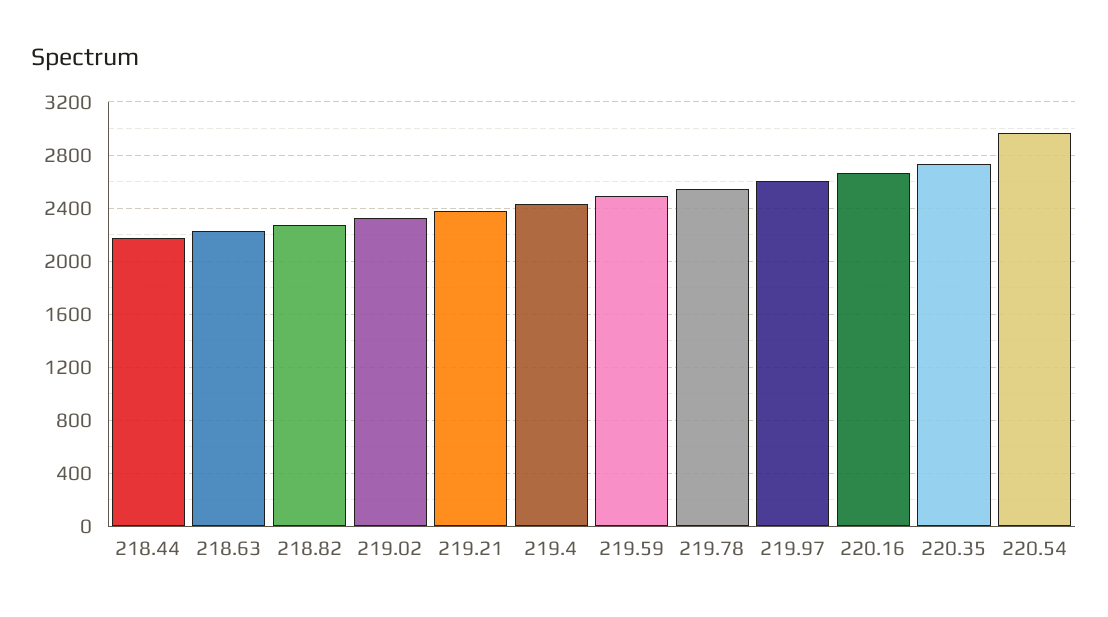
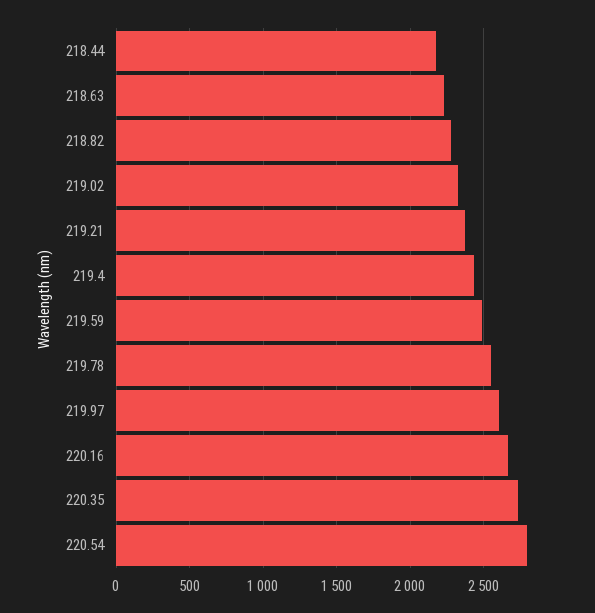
220.54: 2950 -> 2800

